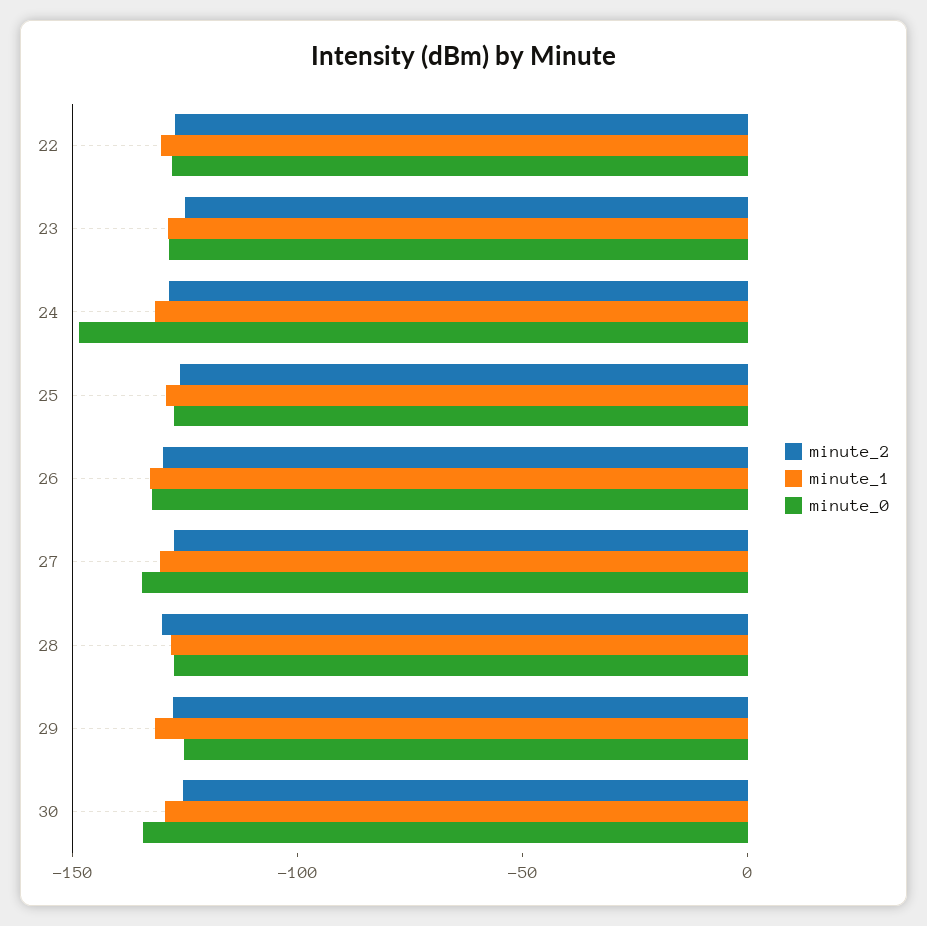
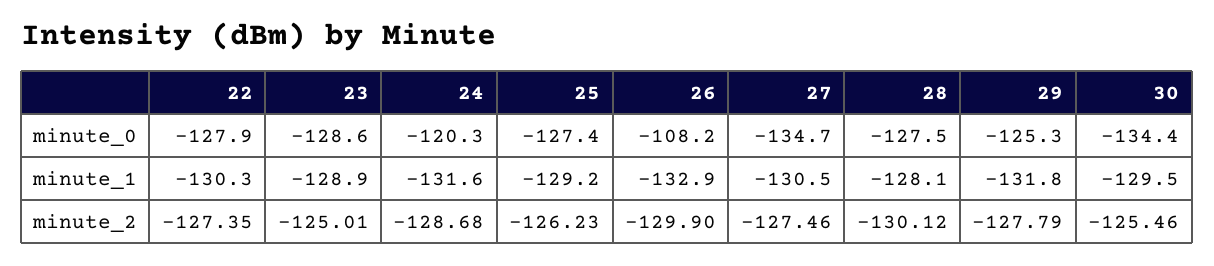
minute_0, 24: -150 -> -120.3
minute_0, 26: -130 -> -108.2

